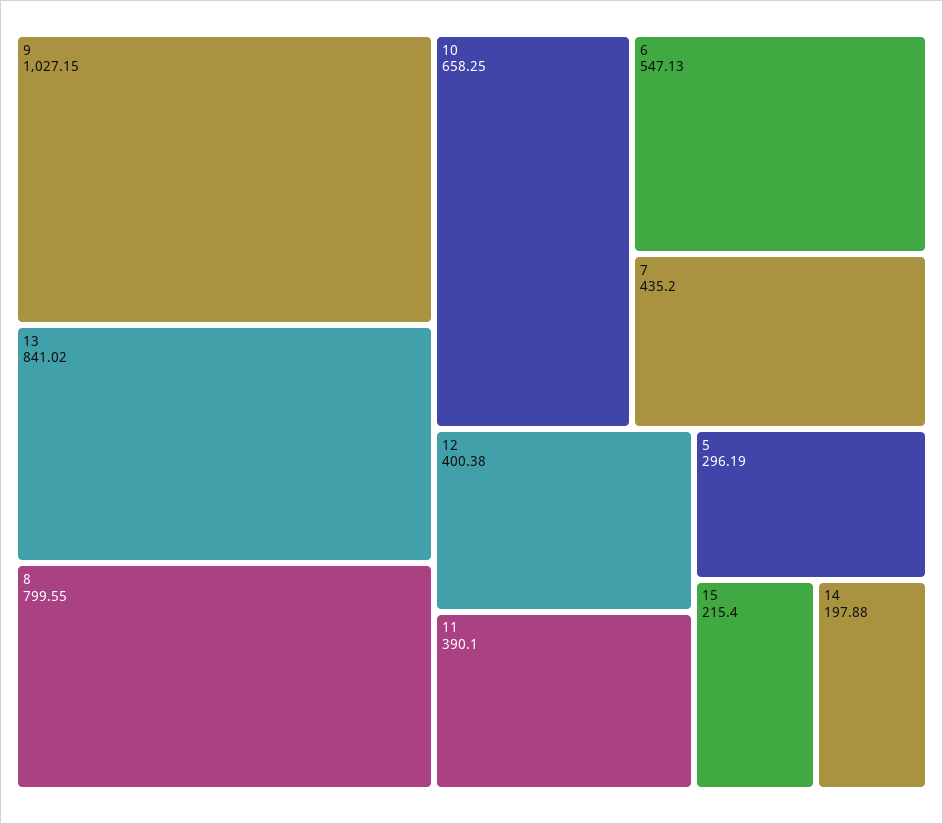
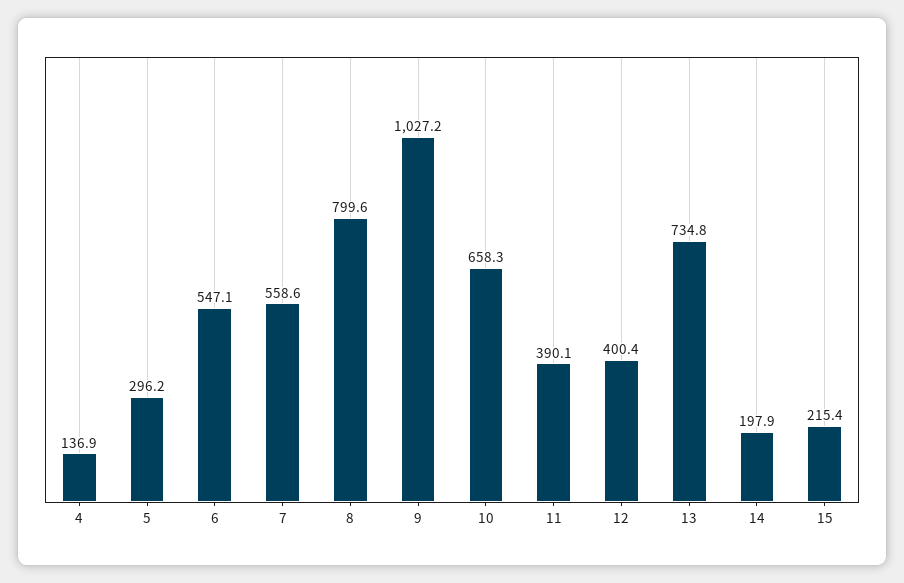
13: 841.02 -> 734.8
7: 435.2 -> 558.6
4: none -> 136.9

